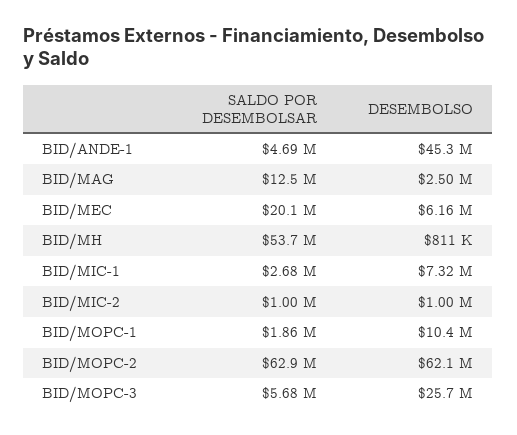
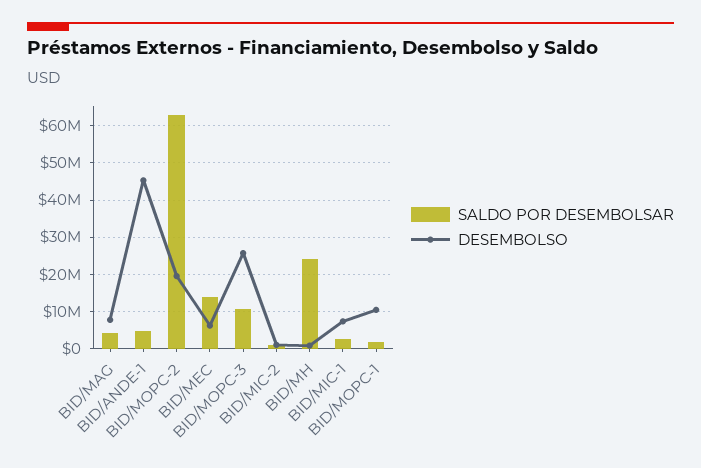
SALDO POR DESEMBOLSAR, BID/MAG: 12500000 -> 4000000
DESEMBOLSO, BID/MAG: 2500000 -> 8000000
SALDO POR DESEMBOLSAR, BID/MEC: 20100000 -> 14000000
SALDO POR DESEMBOLSAR, BID/MH: 53700000 -> 24000000
DESEMBOLSO, BID/MOPC-2: 62100000 -> 20000000
SALDO POR DESEMBOLSAR, BID/MOPC-3: 5680000 -> 10000000

